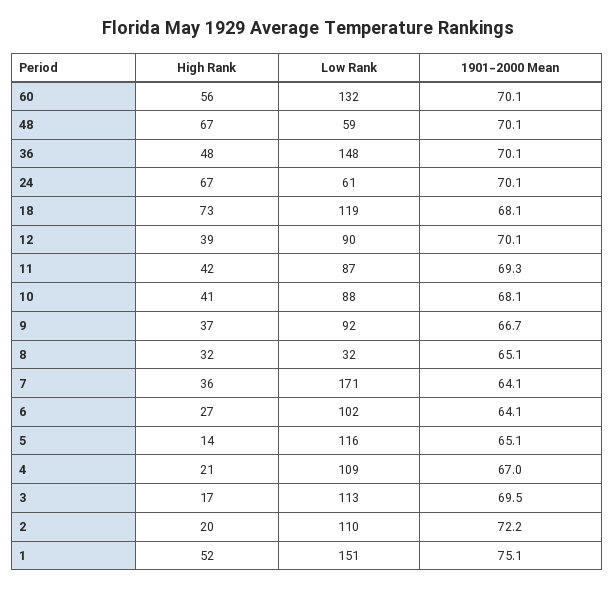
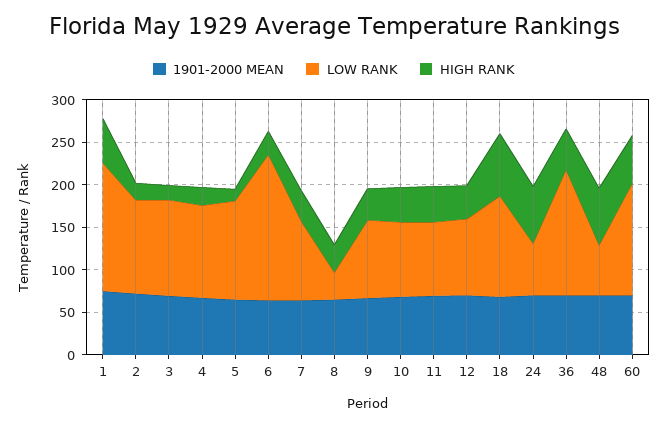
Low Rank, 7: 171 -> 90
Low Rank, 6: 102 -> 170

